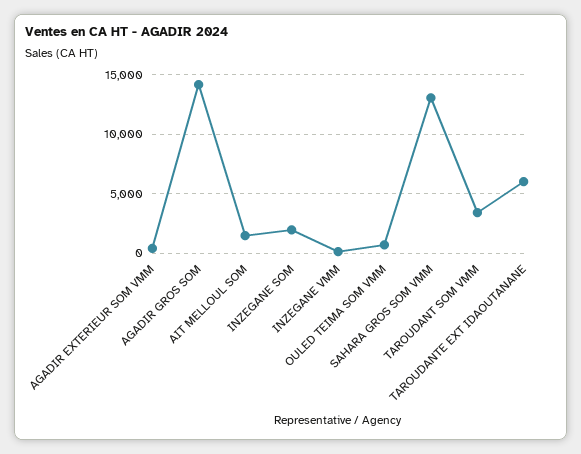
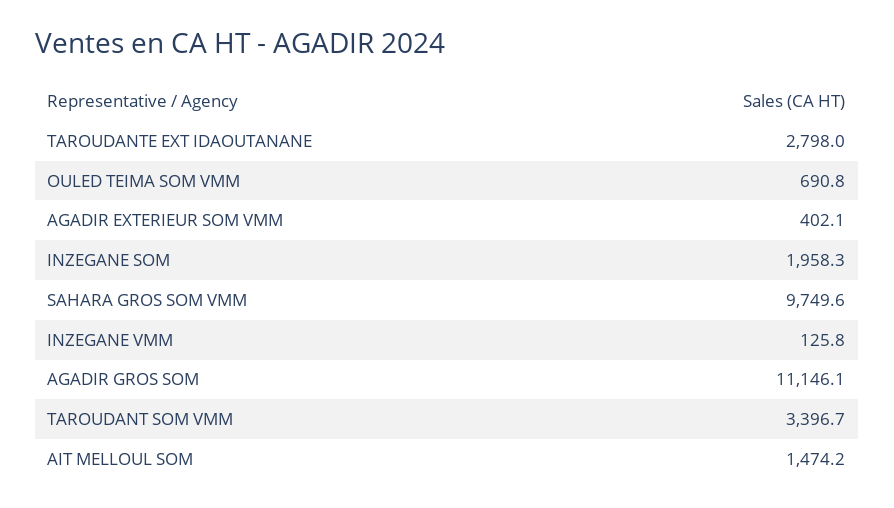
AGADIR GROS SOM: 14000 -> 11146.1
SAHARA GROS SOM VMM: 13000 -> 9749.6
TAROUDANTE EXT IDAOUTANANE: 6000 -> 2798

